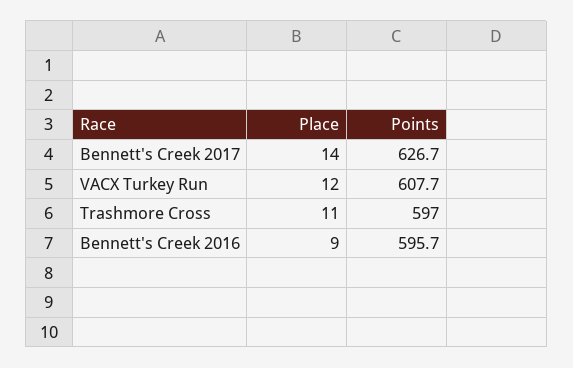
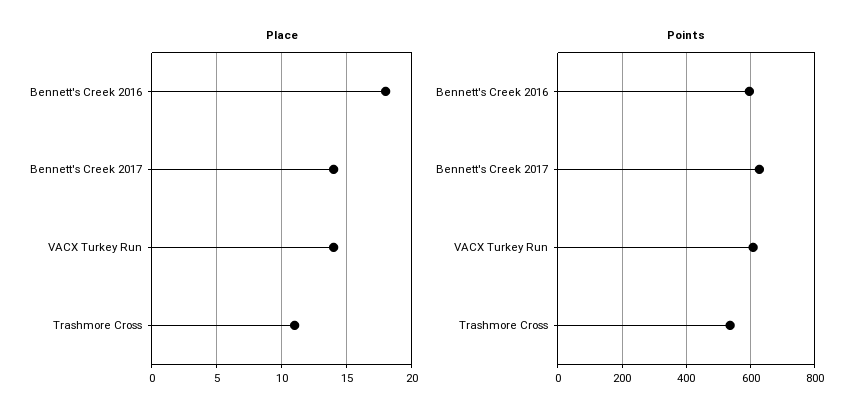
Place, VACX Turkey Run: 12 -> 14
Points, Trashmore Cross: 597 -> 540
Place, Bennett's Creek 2016: 9 -> 18

